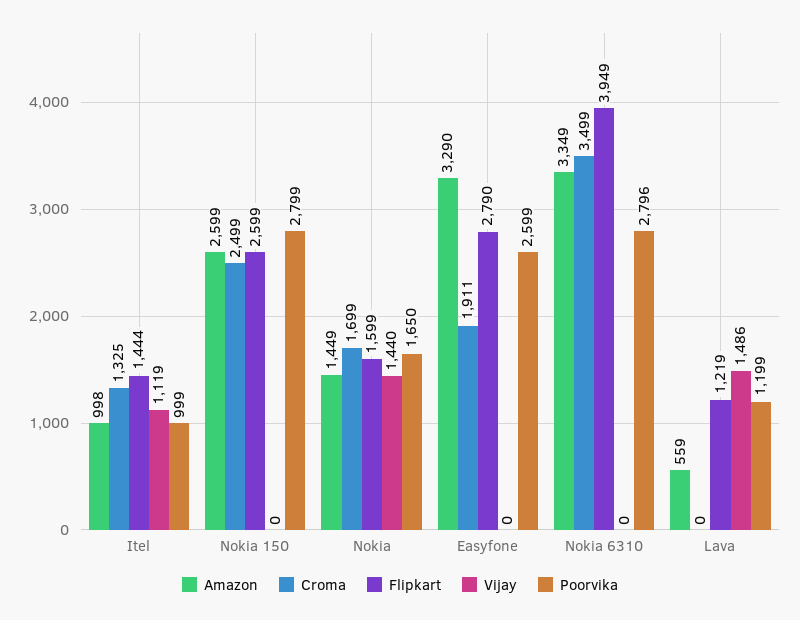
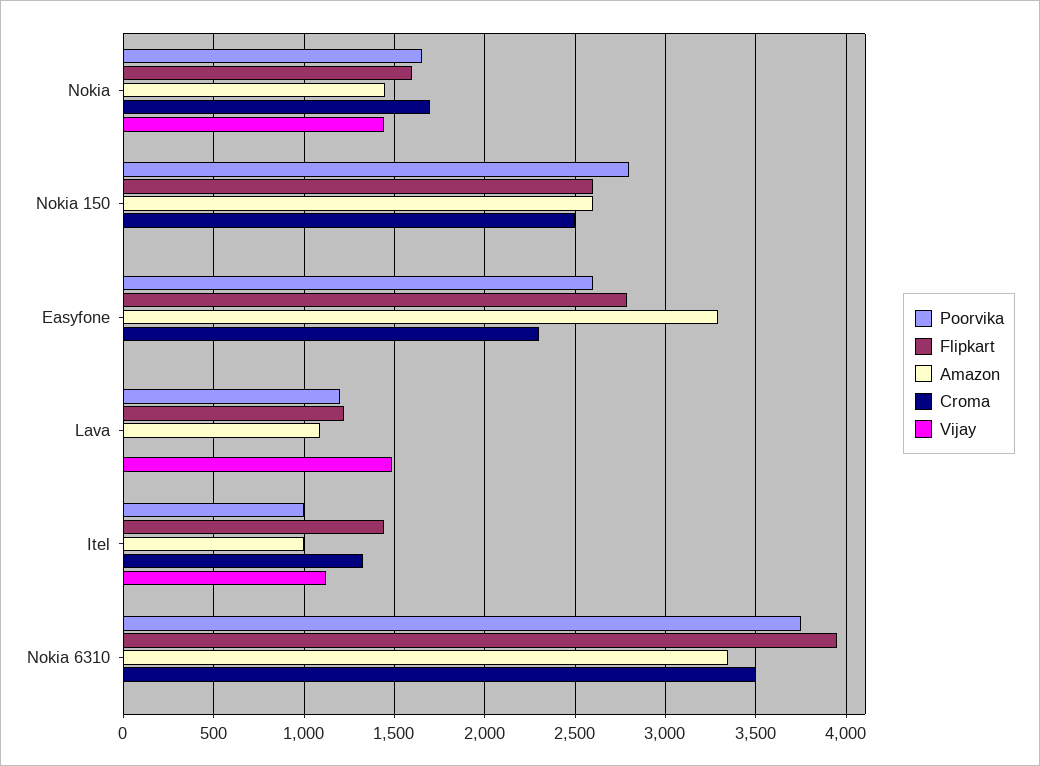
Croma, Easyfone: 1911 -> 2300
Poorvika, Nokia 6310: 2796 -> 3750
Amazon, Lava: 559 -> 1100

